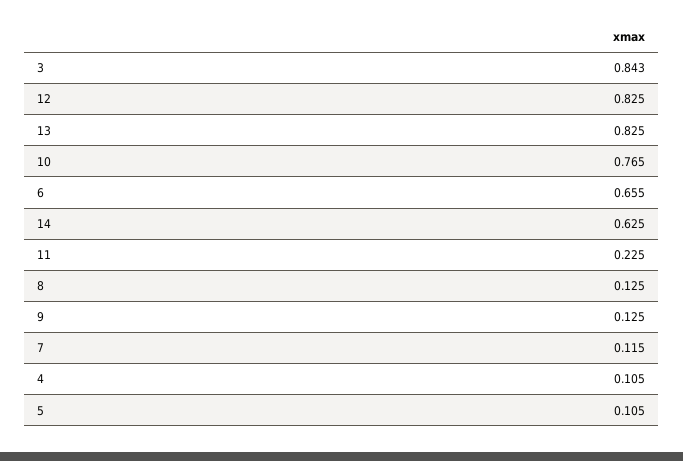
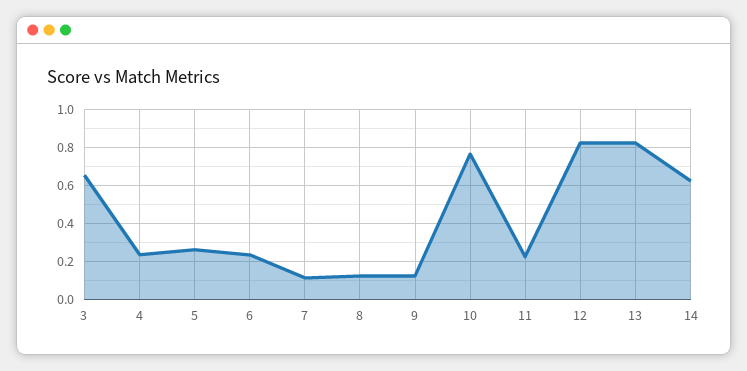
3: 0.843 -> 0.65
6: 0.655 -> 0.25
4: 0.105 -> 0.25
5: 0.105 -> 0.25

